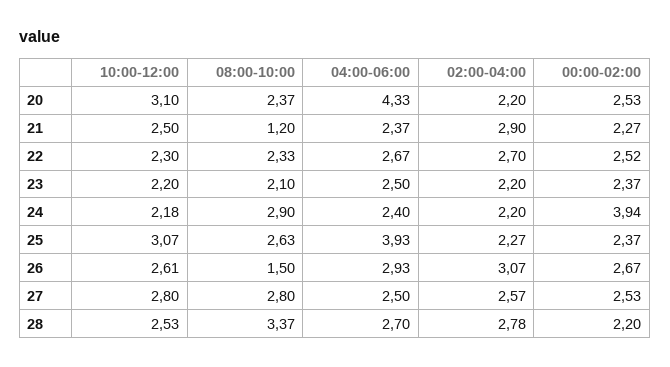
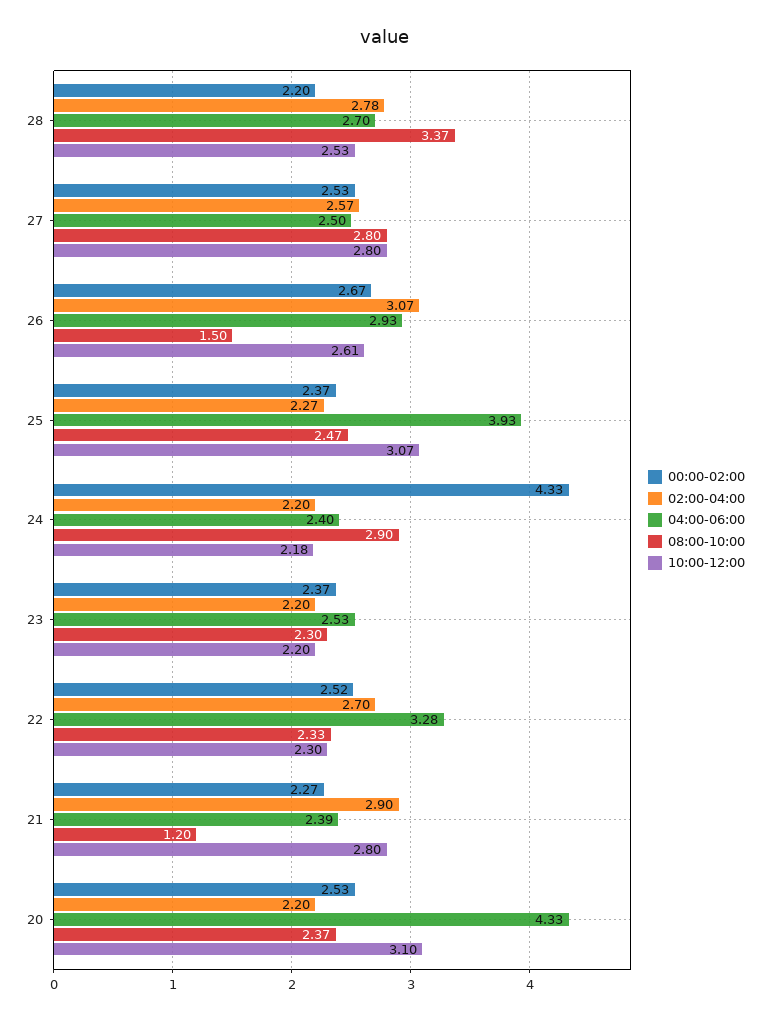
10:00-12:00, 21: 2.5 -> 2.8
04:00-06:00, 21: 2.37 -> 2.39
04:00-06:00, 22: 2.67 -> 3.28
08:00-10:00, 23: 2.1 -> 2.3
04:00-06:00, 23: 2.5 -> 2.53
00:00-02:00, 24: 3.94 -> 4.33
08:00-10:00, 25: 2.63 -> 2.47

